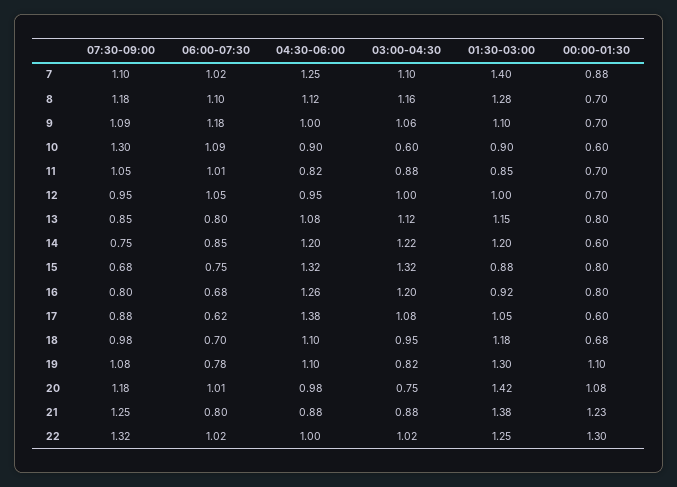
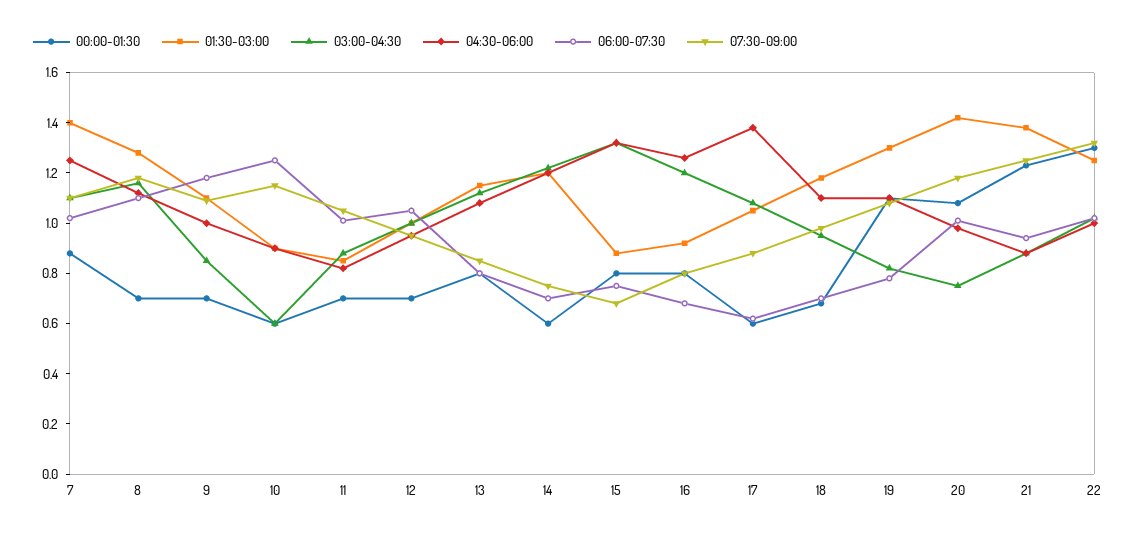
03:00-04:30, 9: 1.06 -> 0.85
07:30-09:00, 10: 1.3 -> 1.15
06:00-07:30, 10: 1.09 -> 1.25
06:00-07:30, 14: 0.85 -> 0.7
06:00-07:30, 21: 0.8 -> 0.95

